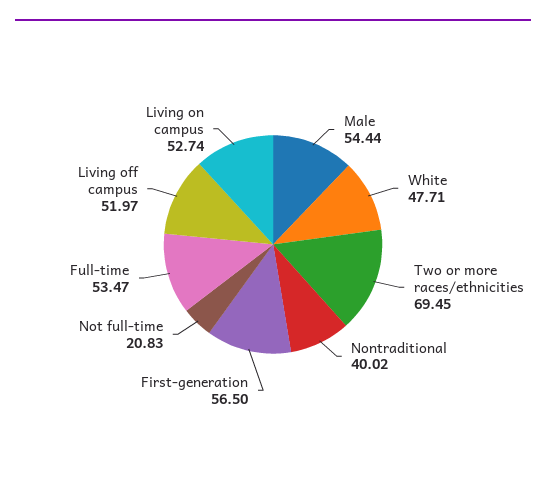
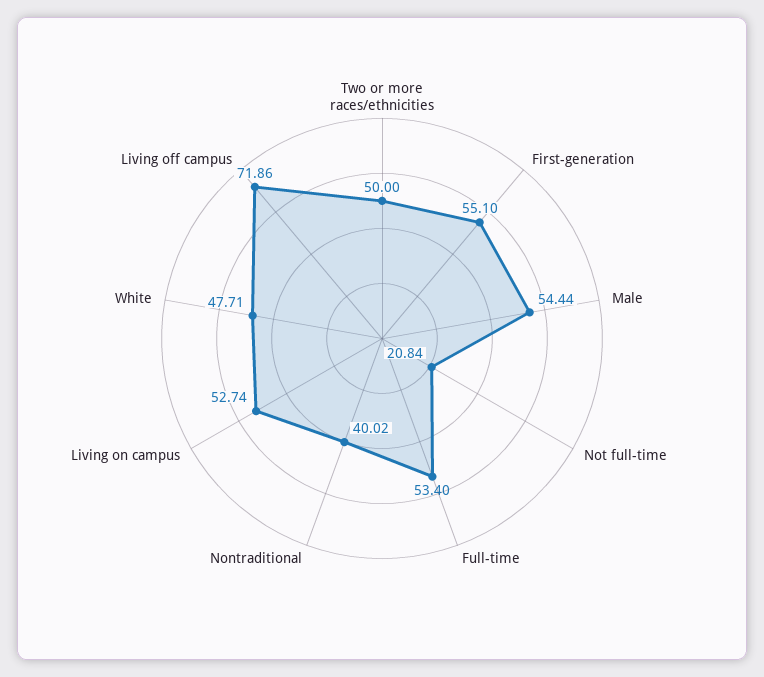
Two or more races/ethnicities: 69.45 -> 50
First-generation: 56.5 -> 55.1
Not full-time: 20.83 -> 20.84
Full-time: 53.47 -> 53.4
Living off campus: 51.97 -> 71.86

